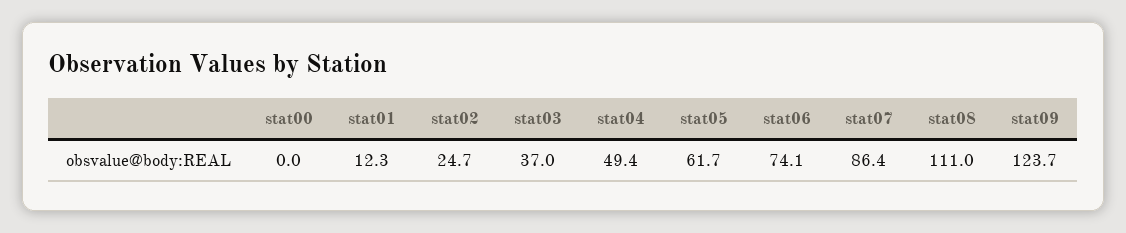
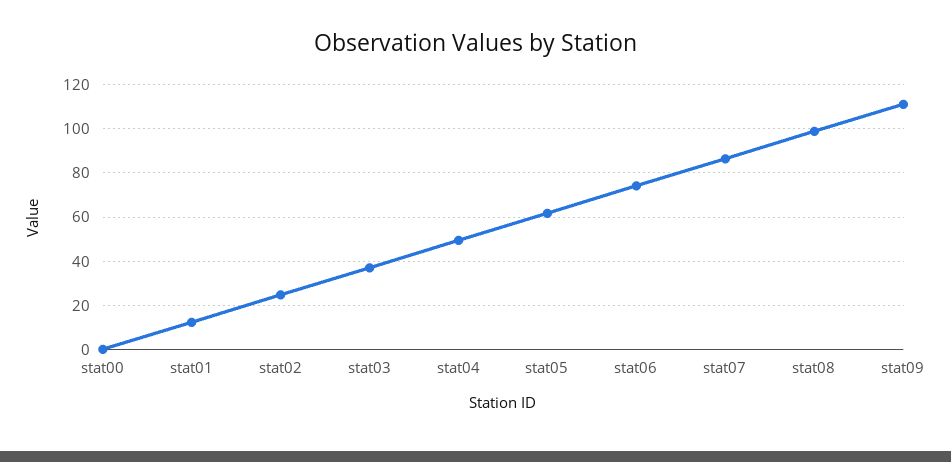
stat08: 111 -> 100
stat09: 123.7 -> 110

